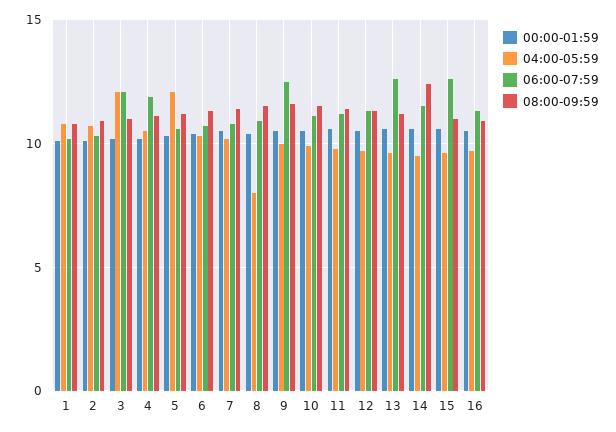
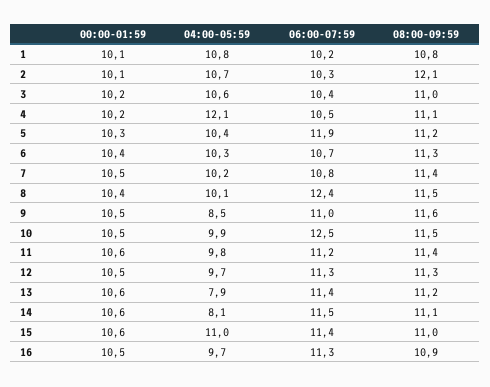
08:00-09:59, 2: 11 -> 12.1
04:00-05:59, 3: 12 -> 10.6
06:00-07:59, 3: 12 -> 10.4
04:00-05:59, 4: 10.5 -> 12.1
06:00-07:59, 4: 12 -> 10.5
04:00-05:59, 5: 12 -> 10.4
06:00-07:59, 5: 10.5 -> 11.9
04:00-05:59, 8: 8 -> 10.1
06:00-07:59, 8: 11 -> 12.4
04:00-05:59, 9: 10 -> 8.5
06:00-07:59, 9: 12.5 -> 11
06:00-07:59, 10: 11 -> 12.5
04:00-05:59, 13: 9.5 -> 7.9
06:00-07:59, 13: 12.5 -> 11.4
04:00-05:59, 14: 9.5 -> 8.1
08:00-09:59, 14: 12.5 -> 11.1
04:00-05:59, 15: 9.5 -> 11
06:00-07:59, 15: 12.5 -> 11.4

